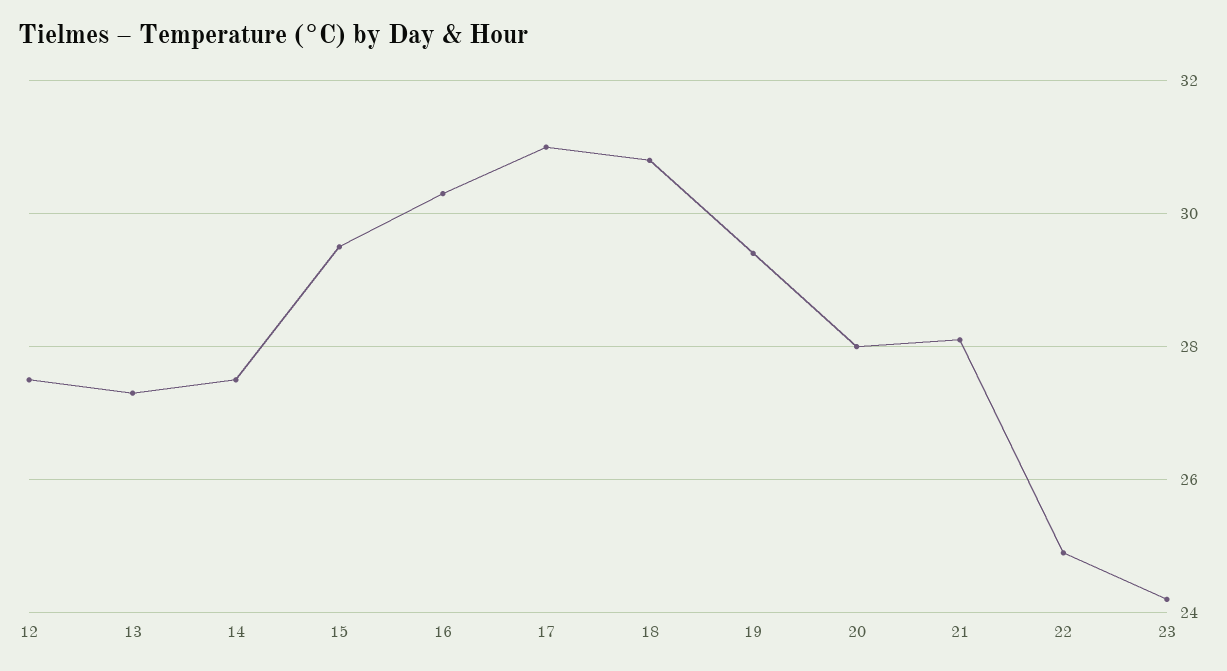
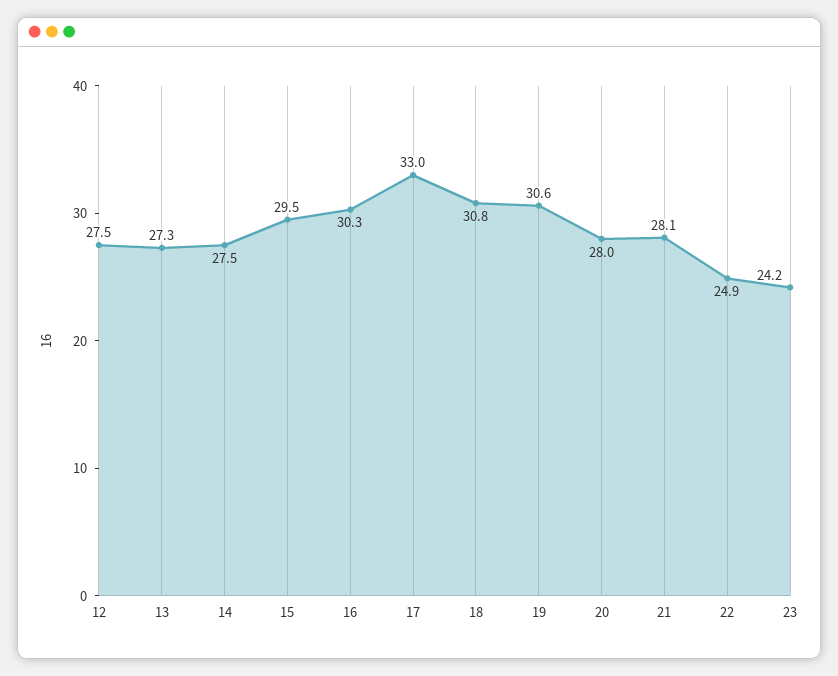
17: 31 -> 33
19: 29.5 -> 30.6

